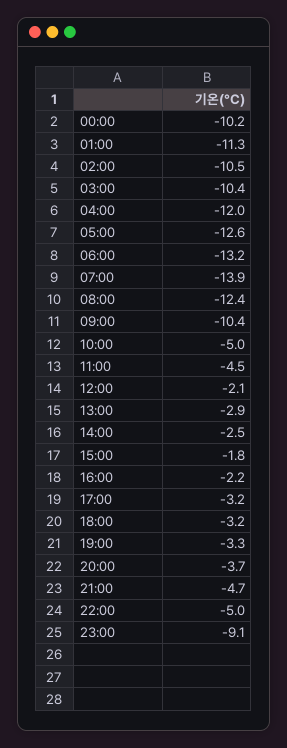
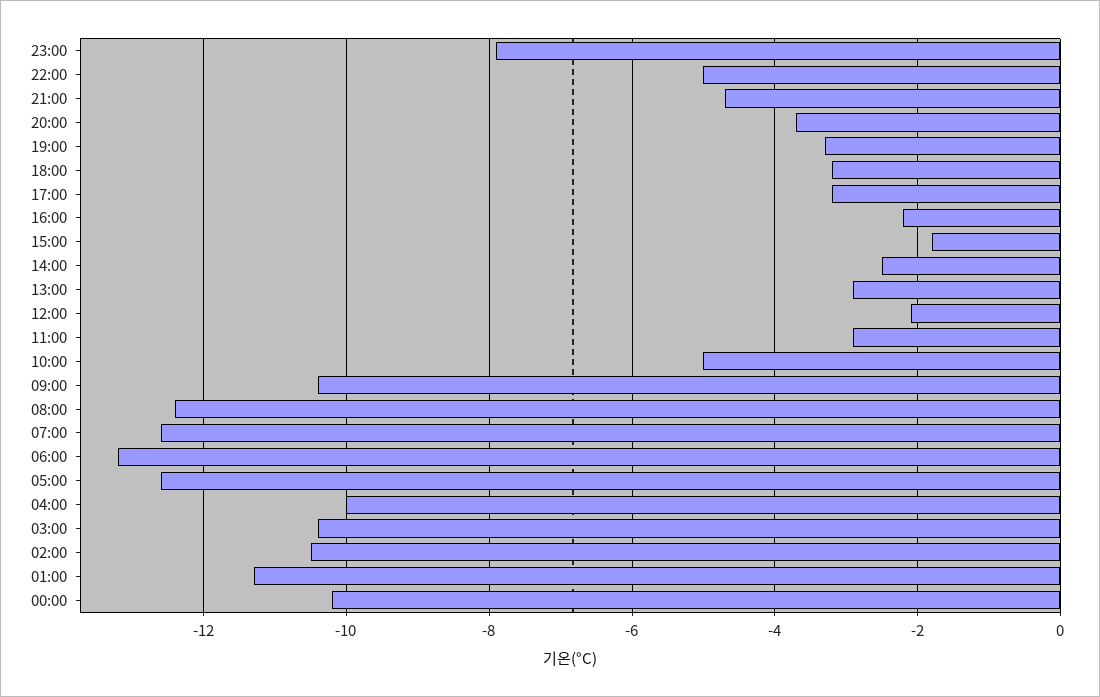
04:00: -12 -> -10
07:00: -13.9 -> -12.5
11:00: -4.5 -> -3
23:00: -9.1 -> -8

